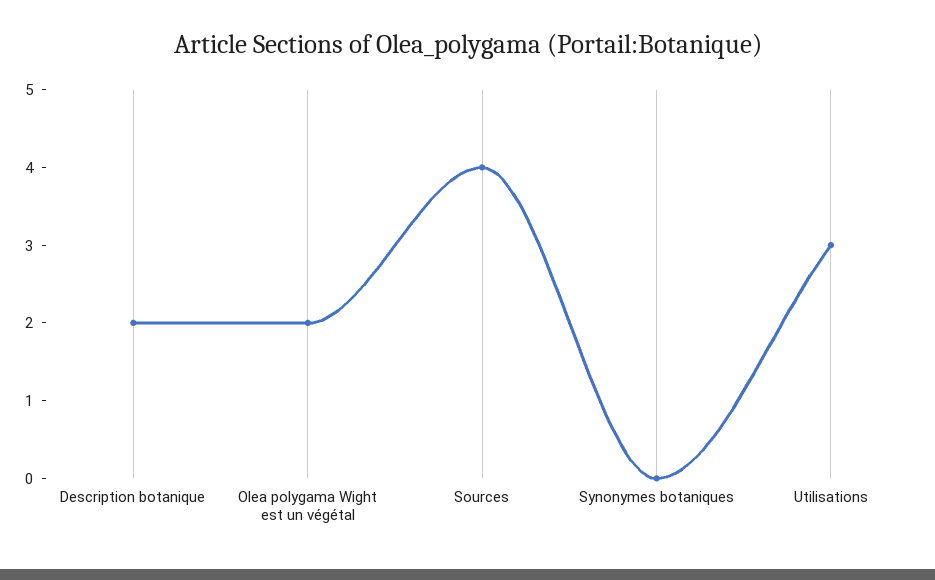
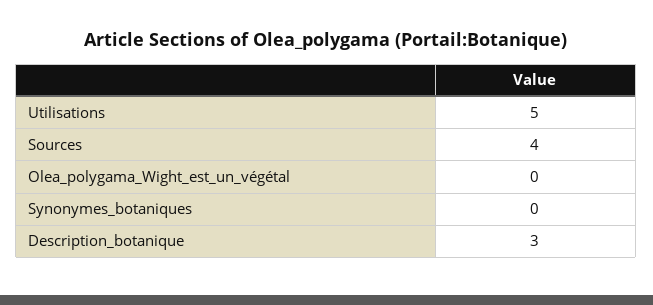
Description botanique: 2 -> 3
Olea polygama Wight est un végétal: 2 -> 0
Utilisations: 3 -> 5

